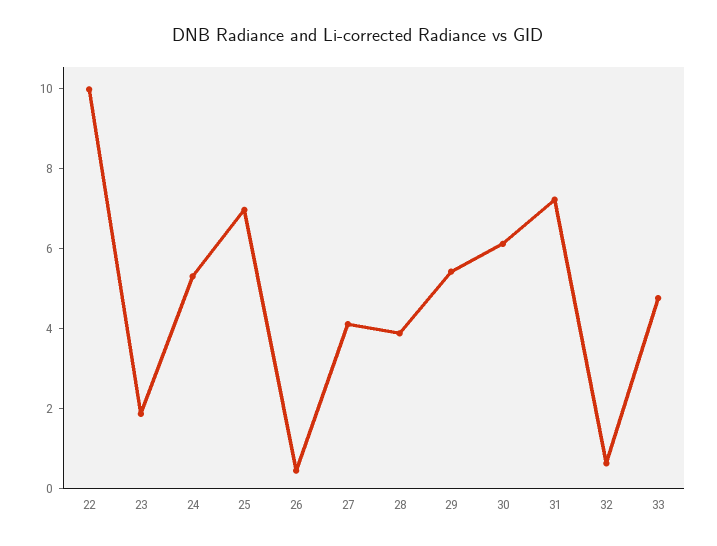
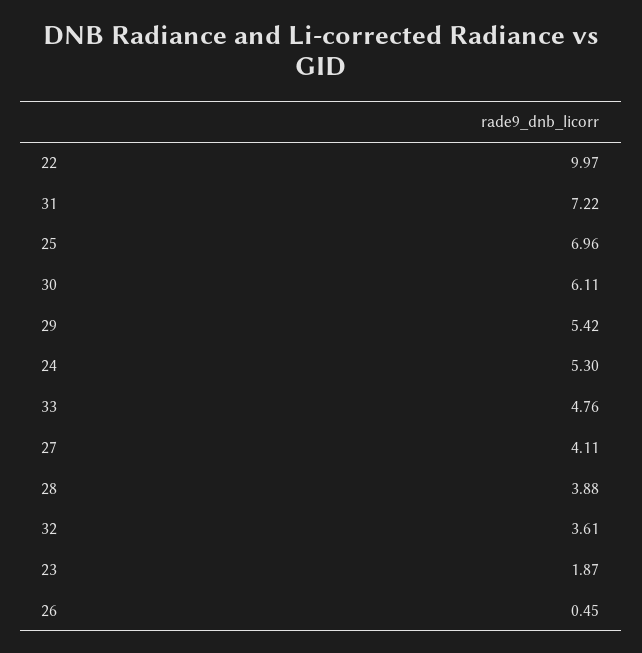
32: 0.5 -> 3.61

